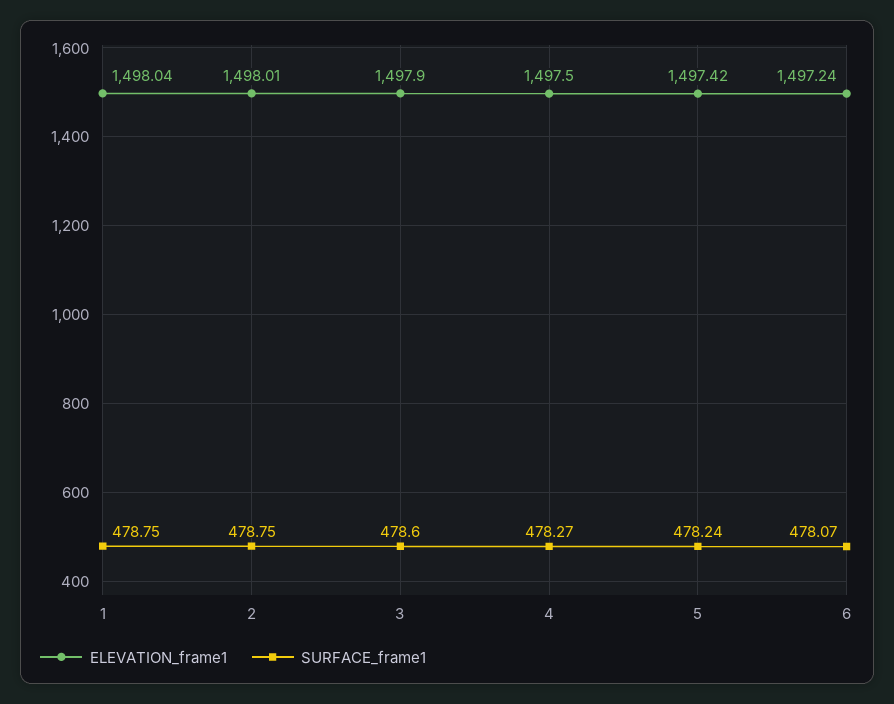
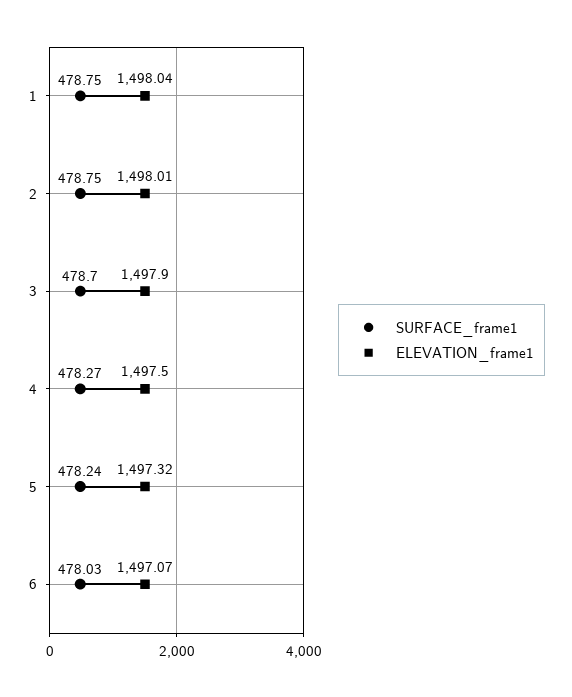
SURFACE_frame1, 3: 478.6 -> 478.7
ELEVATION_frame1, 5: 1497.42 -> 1497.32
ELEVATION_frame1, 6: 1497.24 -> 1497.07
SURFACE_frame1, 6: 478.07 -> 478.03

